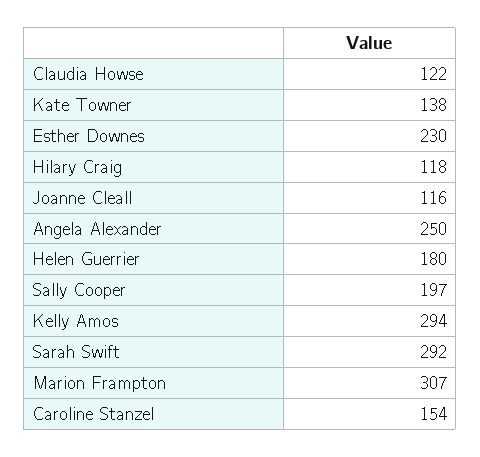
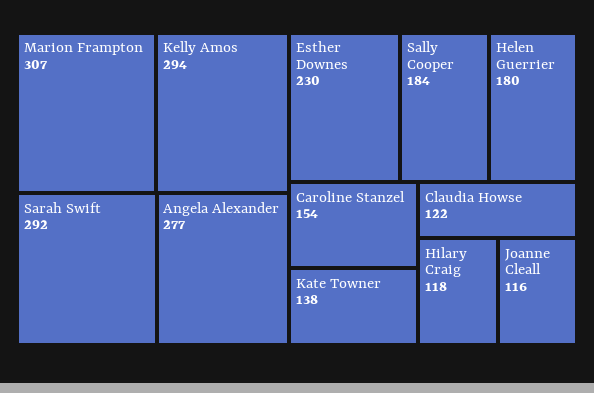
Angela Alexander: 250 -> 277
Sally Cooper: 197 -> 184

